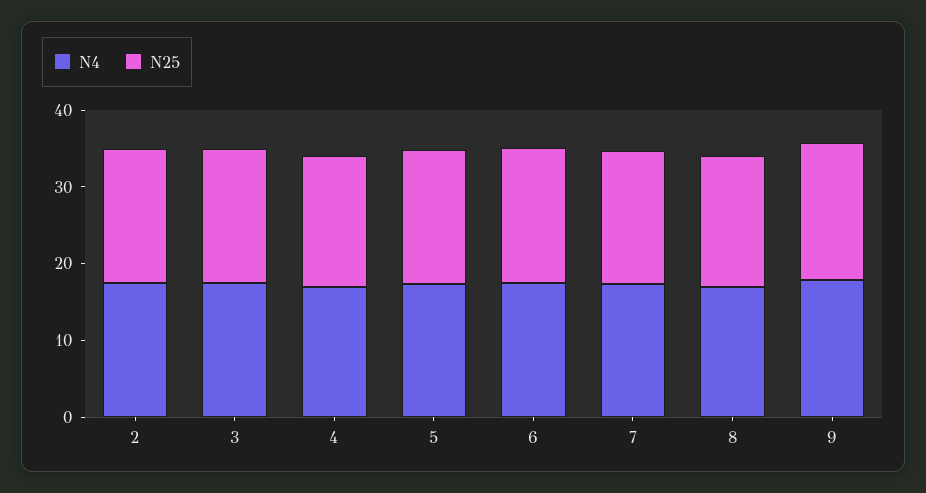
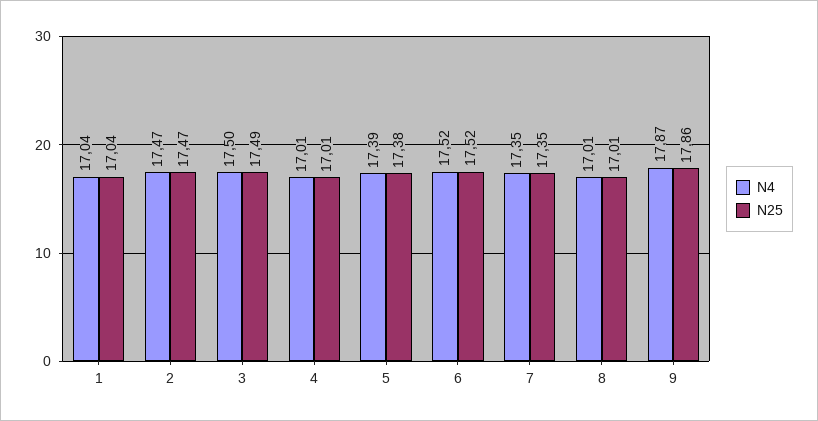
N4, 1: none -> 17.04
N25, 1: none -> 17.04

